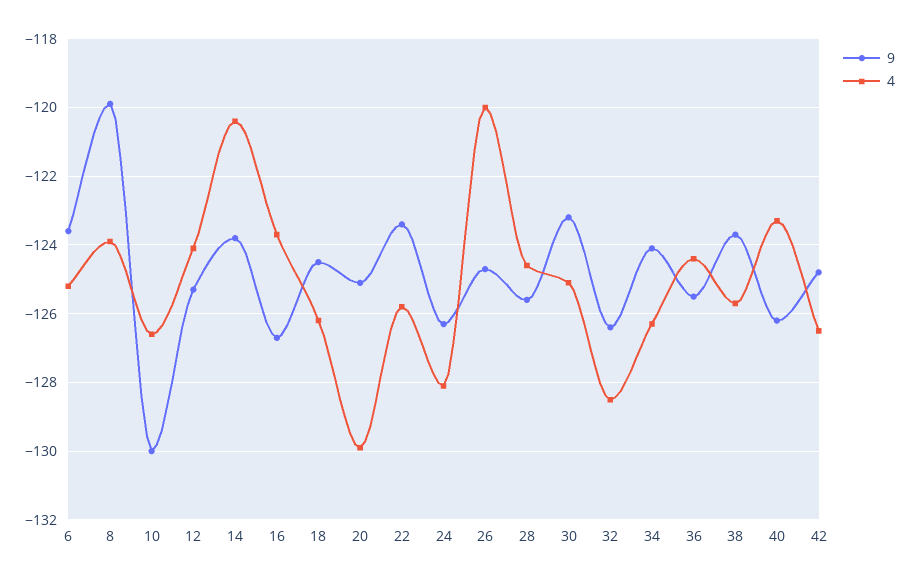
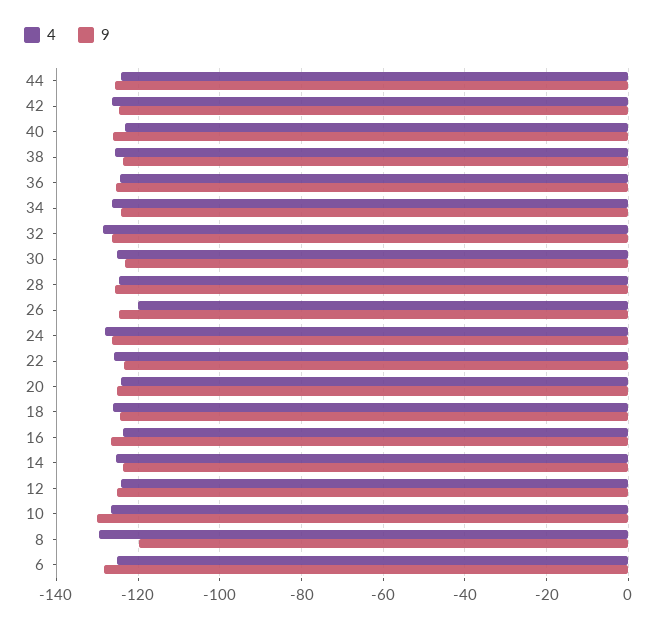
9, 6: -123.5 -> -128
4, 8: -124 -> -130
4, 14: -120.5 -> -126
4, 20: -130 -> -124
4, 44: none -> -124
9, 44: none -> -126

